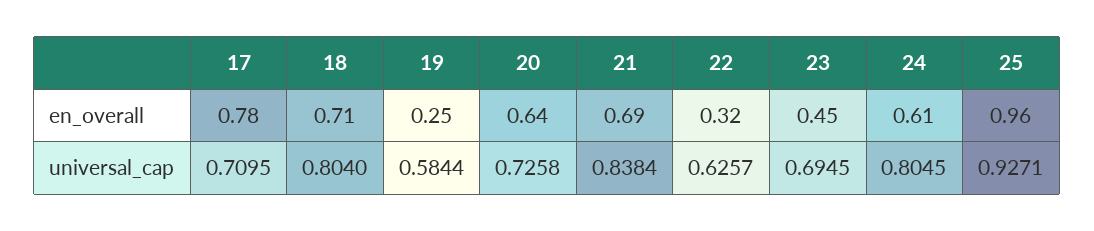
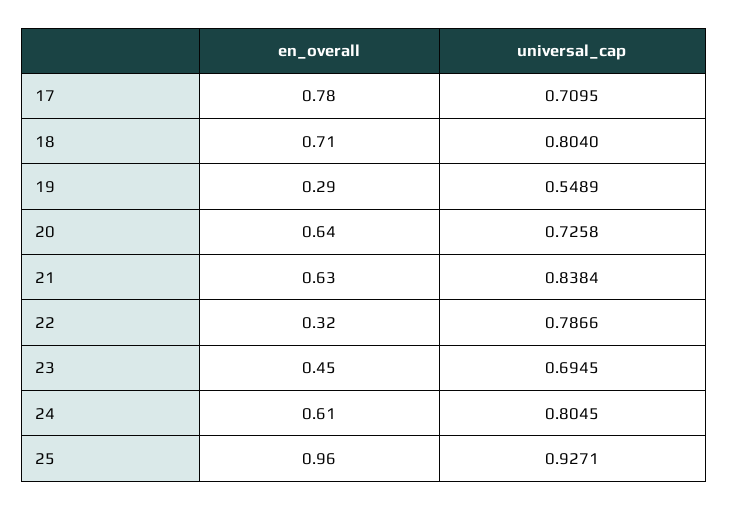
19, en_overall: 0.25 -> 0.29
21, en_overall: 0.69 -> 0.63
19, universal_cap: 0.5844 -> 0.5489
22, universal_cap: 0.6257 -> 0.7866

